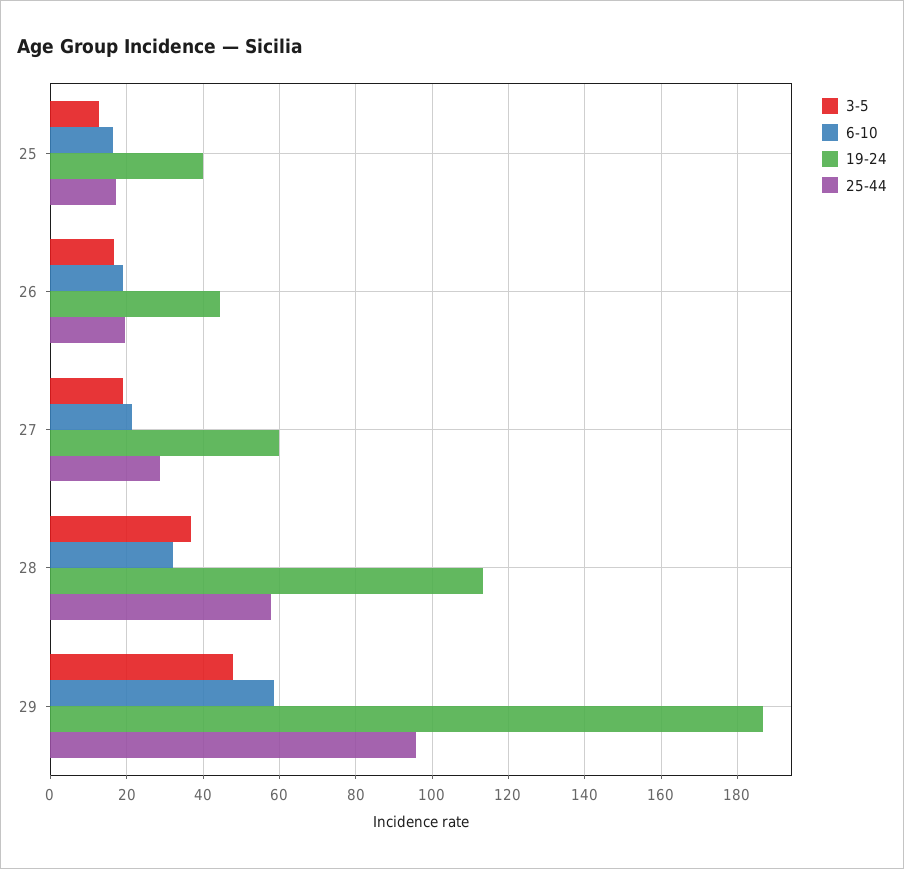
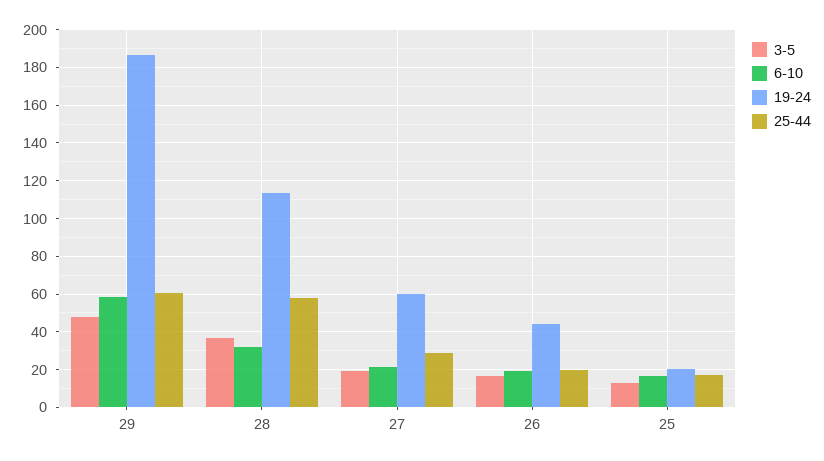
19-24, 25: 40 -> 20
25-44, 29: 96 -> 60

